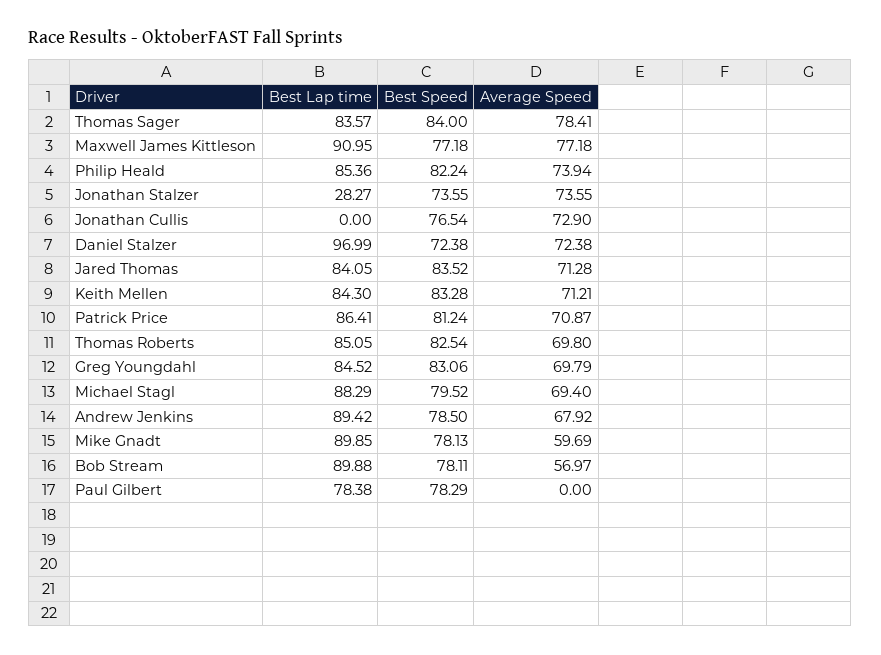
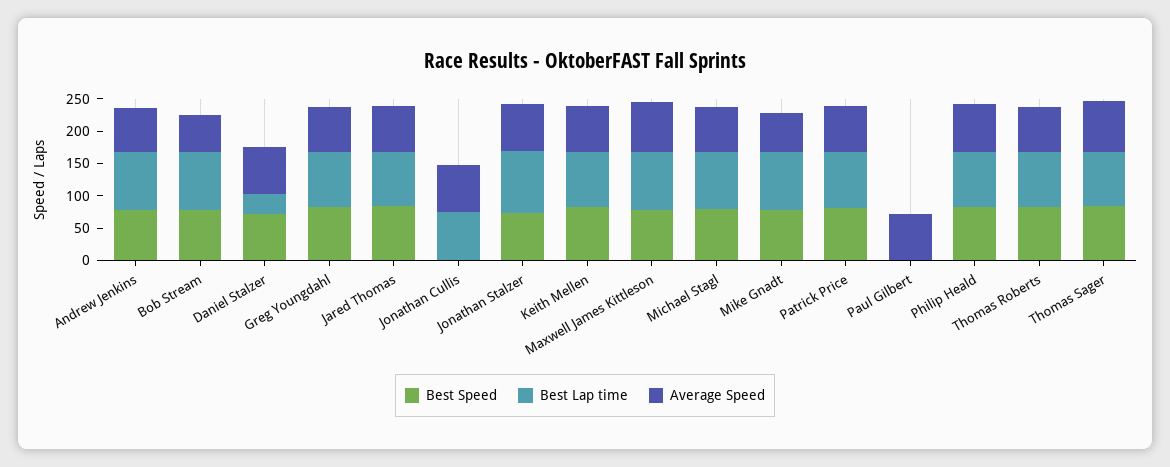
Best Lap time, Jonathan Stalzer: 28.27 -> 100
Best Lap time, Jonathan Cullis: 0 -> 75
Best Speed, Jonathan Cullis: 76.54 -> 0
Best Lap time, Daniel Stalzer: 96.99 -> 25
Best Lap time, Paul Gilbert: 78.38 -> 0
Best Speed, Paul Gilbert: 78.29 -> 0
Average Speed, Paul Gilbert: 0 -> 75

